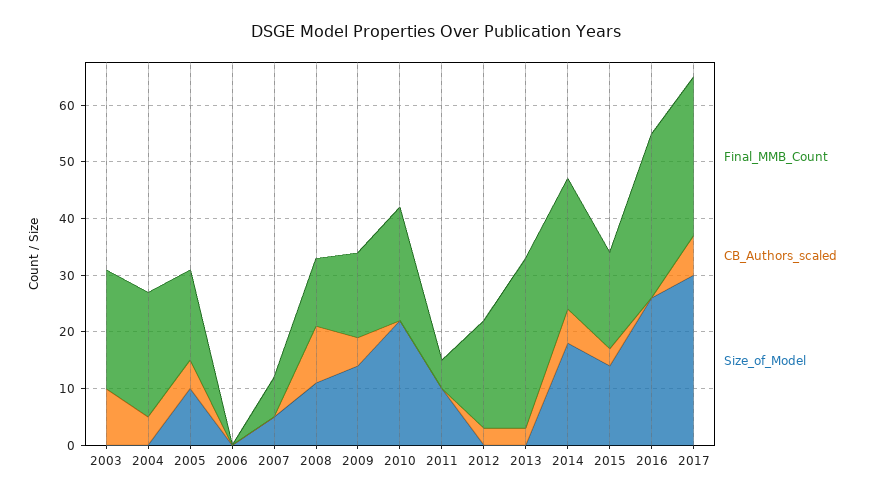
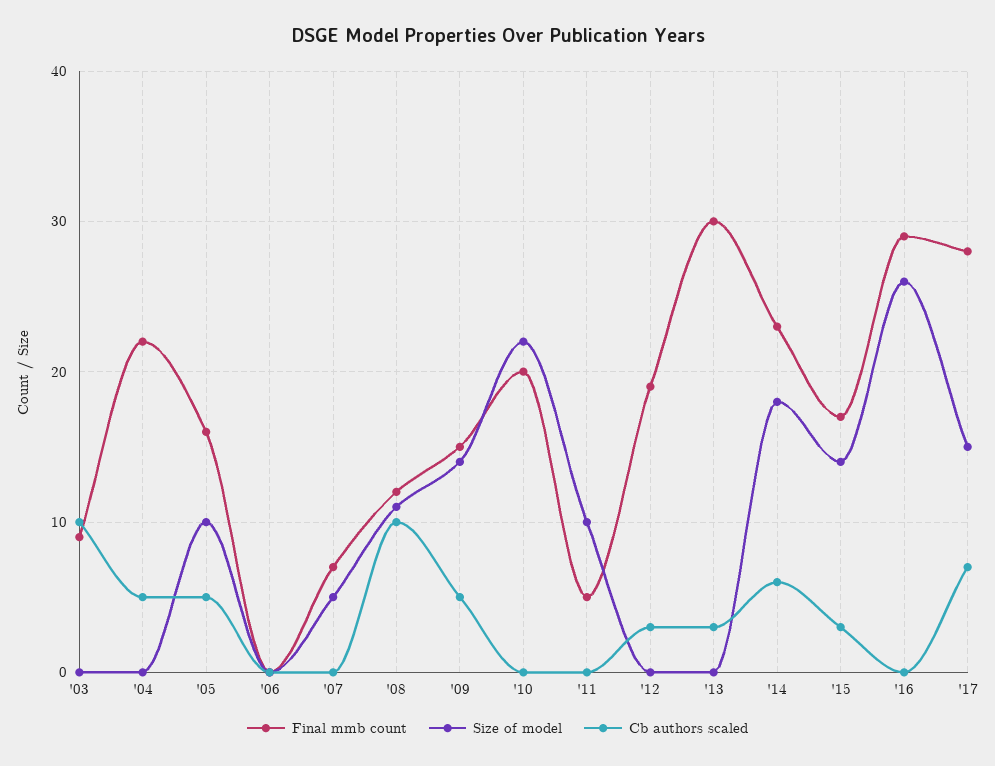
Final_MMB_Count, 2003: 20 -> 9
Size_of_Model, 2017: 30 -> 15

